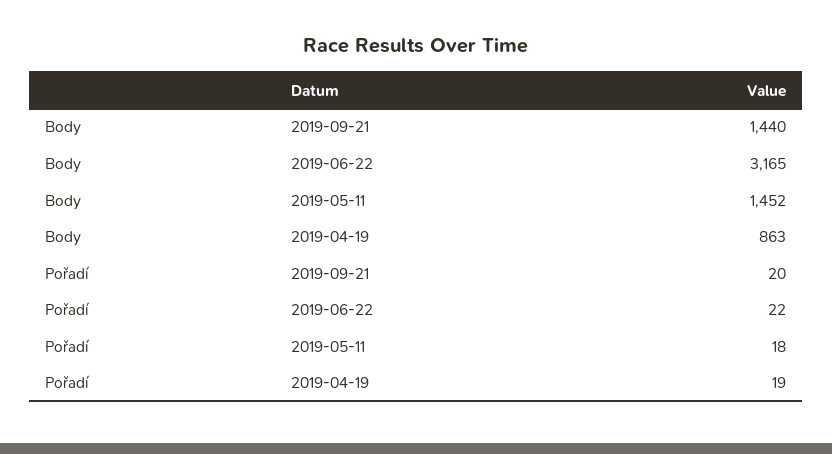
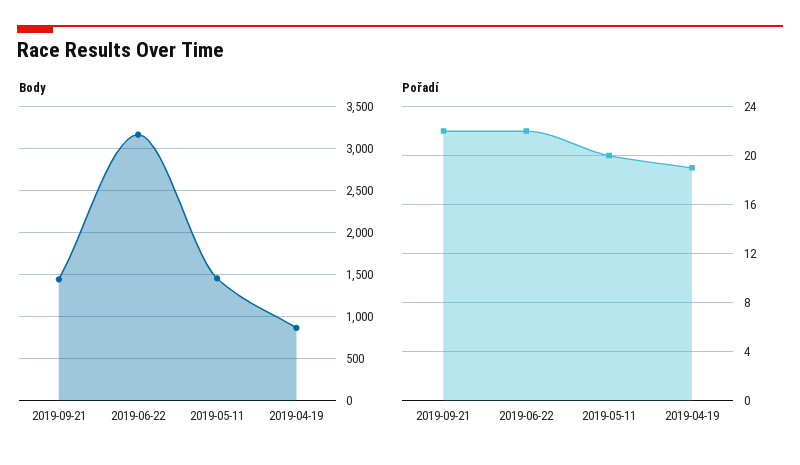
Pořadí, 2019-09-21: 20 -> 22
Pořadí, 2019-05-11: 18 -> 20

